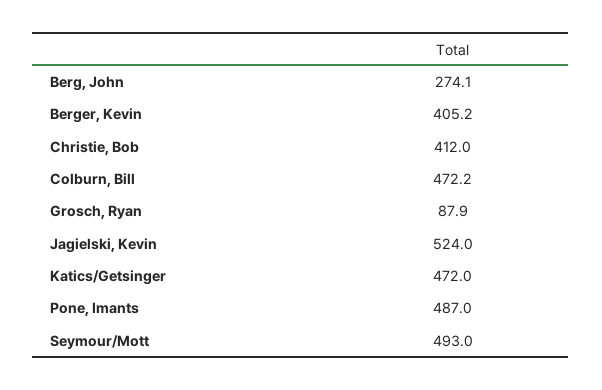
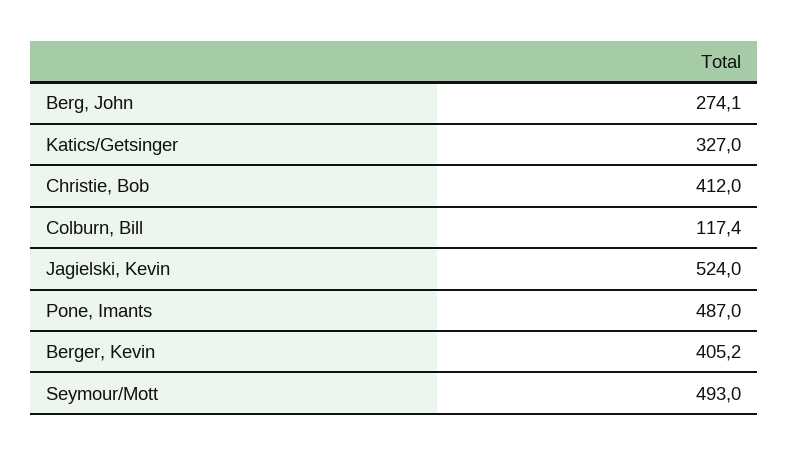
Colburn, Bill: 472.2 -> 117.4
Grosch, Ryan: 87.9 -> none
Katics/Getsinger: 472 -> 327

